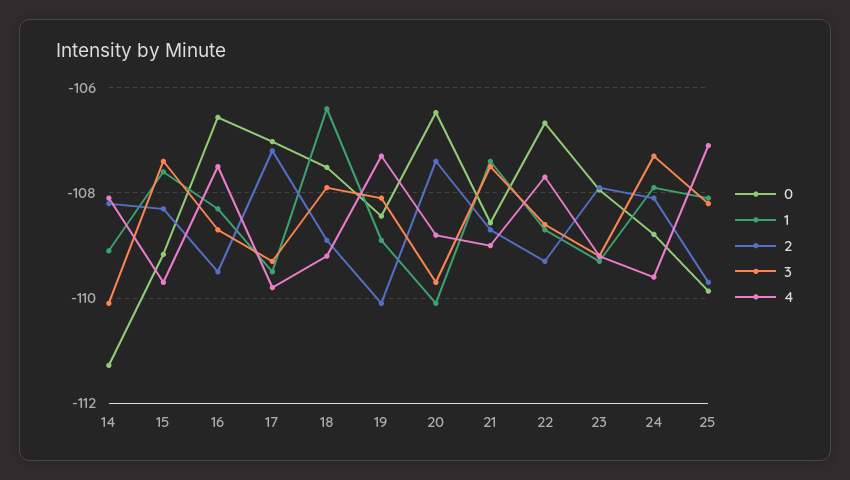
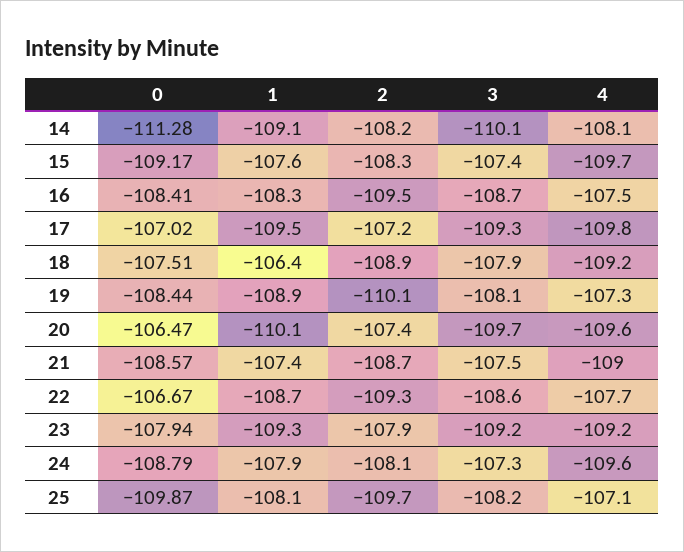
0, 16: -106.6 -> -108.41
4, 20: -108.8 -> -109.6

